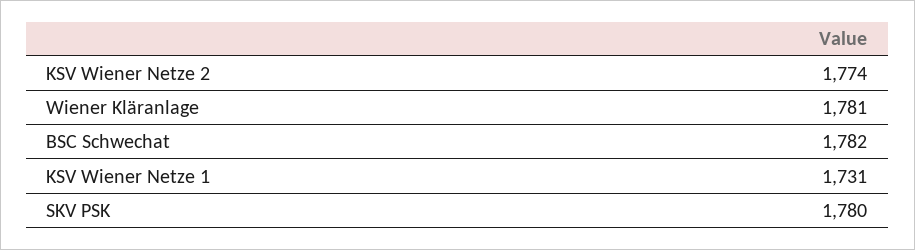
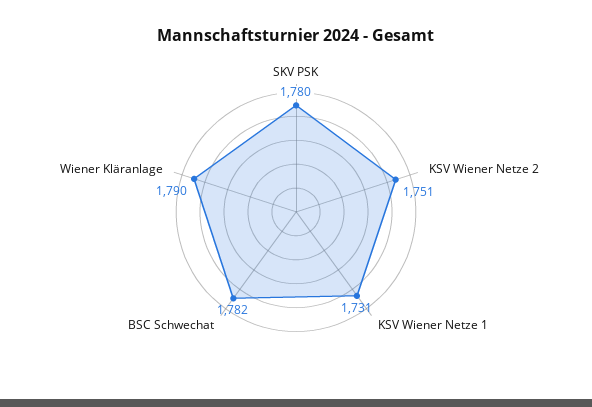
KSV Wiener Netze 2: 1774 -> 1751
Wiener Kläranlage: 1781 -> 1790

